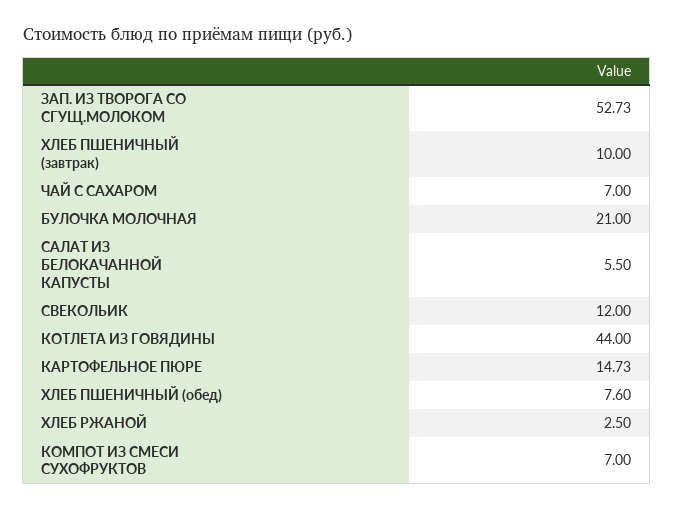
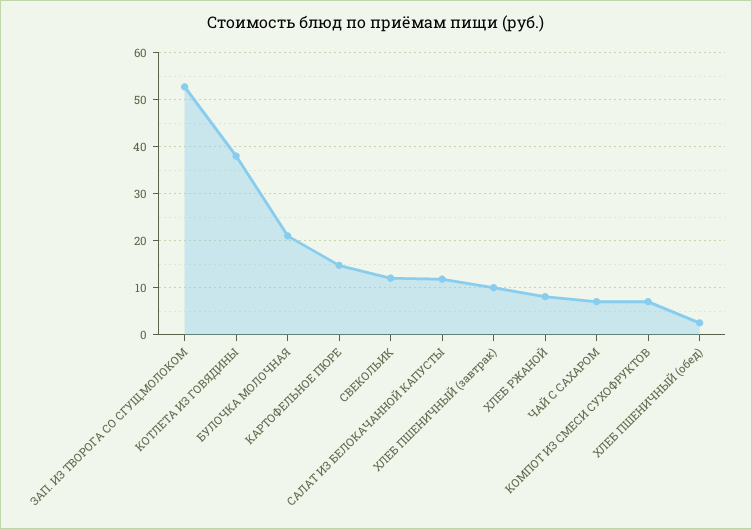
САЛАТ ИЗ БЕЛОКАЧАННОЙ КАПУСТЫ: 5.5 -> 12
КОТЛЕТА ИЗ ГОВЯДИНЫ: 44 -> 38
ХЛЕБ ПШЕНИЧНЫЙ (обед): 7.6 -> 2
ХЛЕБ РЖАНОЙ: 2.5 -> 8

